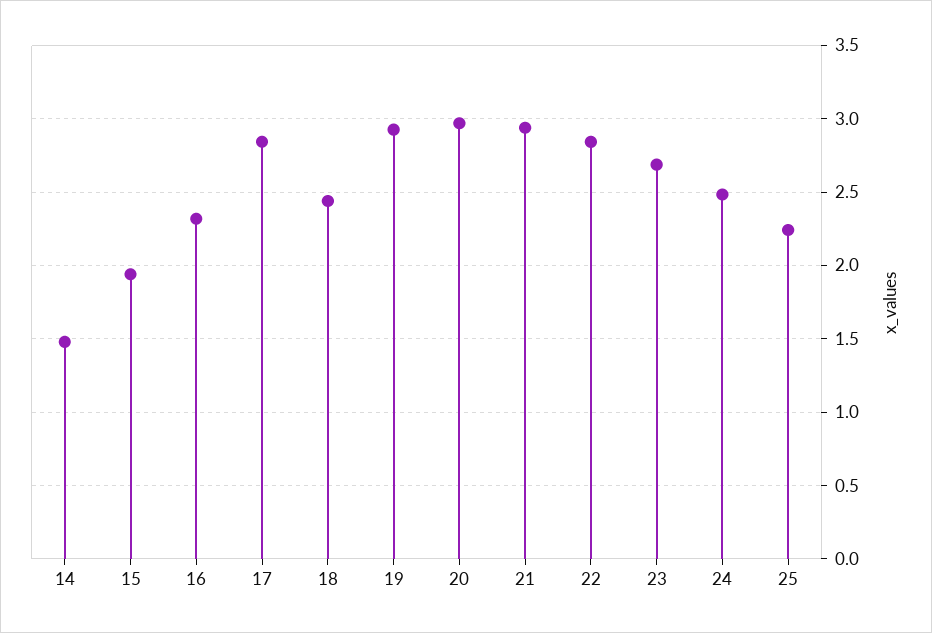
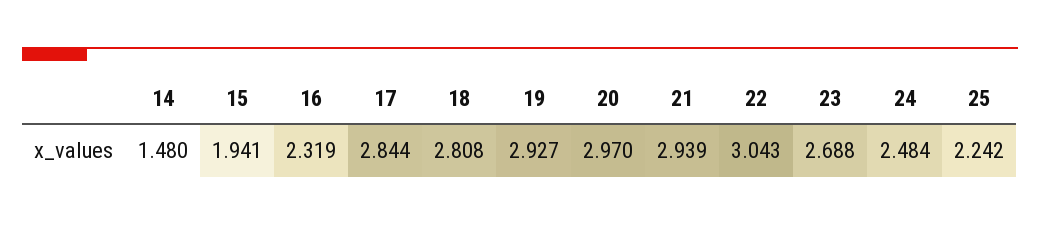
18: 2.45 -> 2.808
22: 2.85 -> 3.043

